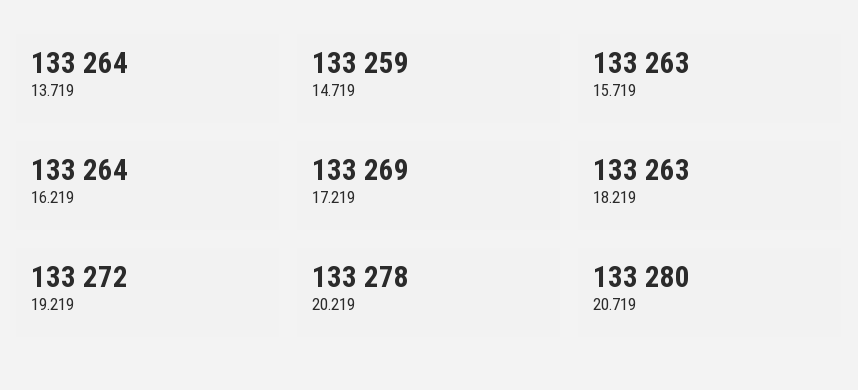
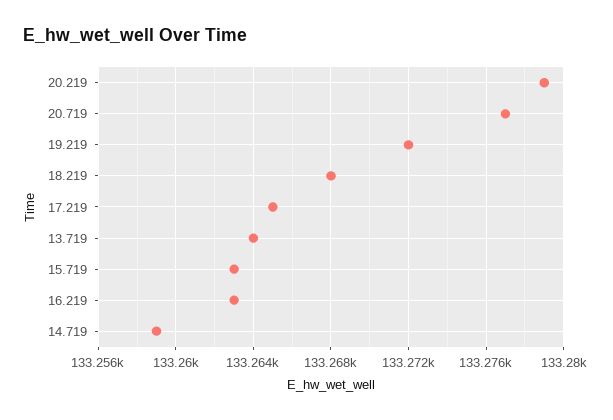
16.219: 133264 -> 133263
17.219: 133269 -> 133265
18.219: 133263 -> 133268
20.219: 133278 -> 133279
20.719: 133280 -> 133277

